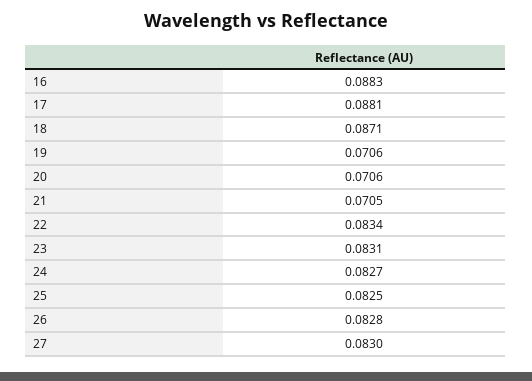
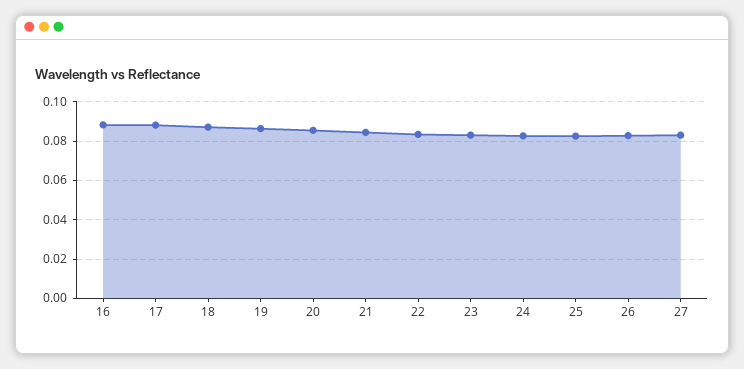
19: 0.0706 -> 0.085
20: 0.0706 -> 0.085
21: 0.0705 -> 0.085

